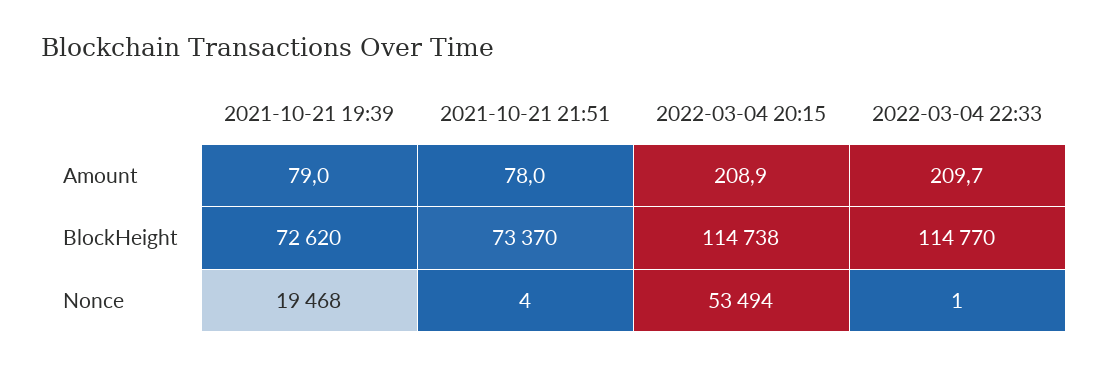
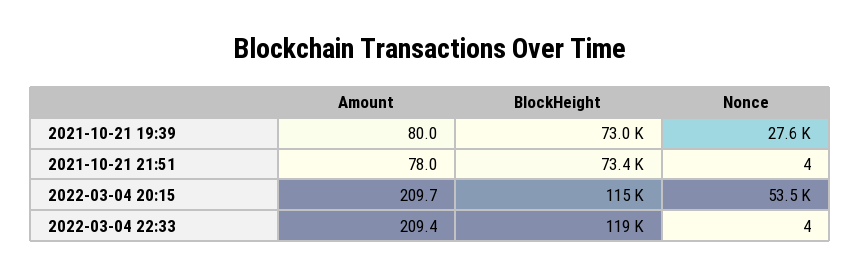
2021-10-21 19:39, Amount: 79 -> 80
2022-03-04 20:15, Amount: 208.9 -> 209.7
2022-03-04 22:33, Amount: 209.7 -> 209.4
2021-10-21 19:39, BlockHeight: 72620 -> 73000
2022-03-04 22:33, BlockHeight: 114770 -> 119000
2021-10-21 19:39, Nonce: 19468 -> 27600
2022-03-04 22:33, Nonce: 1 -> 4

